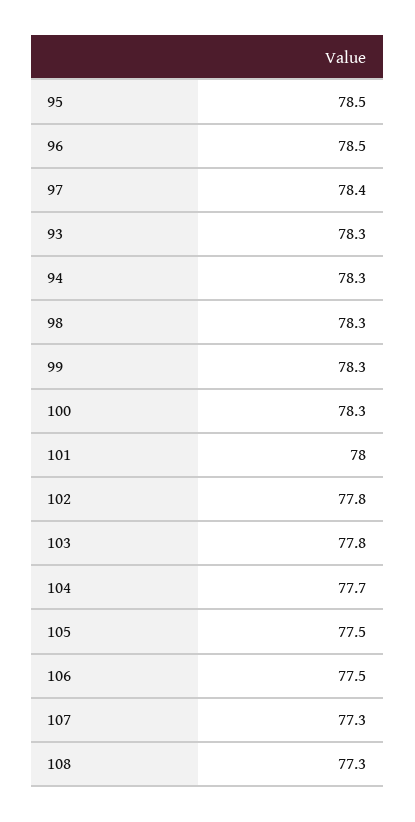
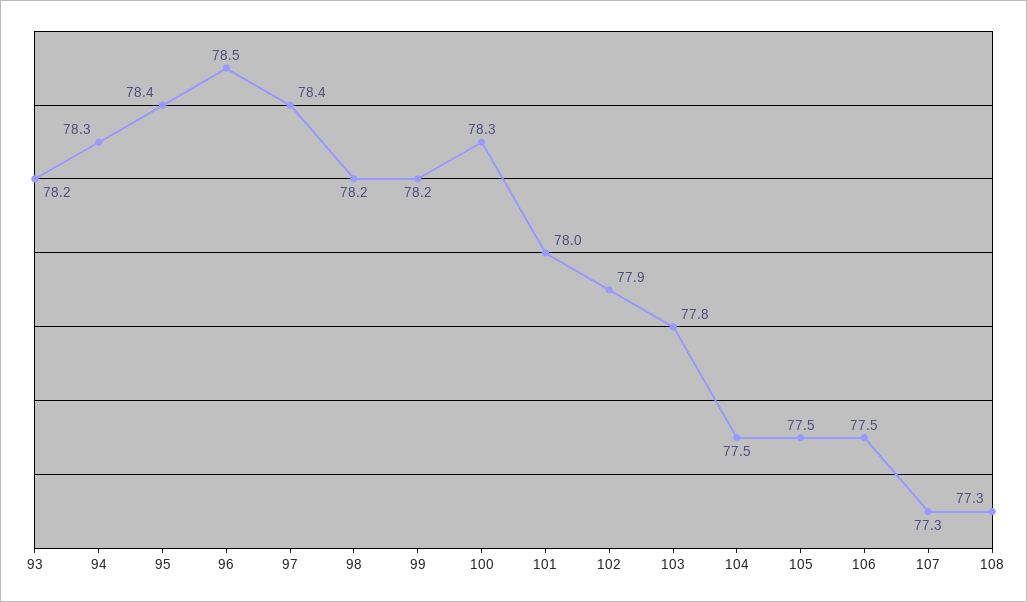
95: 78.5 -> 78.4
93: 78.3 -> 78.2
98: 78.3 -> 78.2
99: 78.3 -> 78.2
102: 77.8 -> 77.9
104: 77.7 -> 77.5

